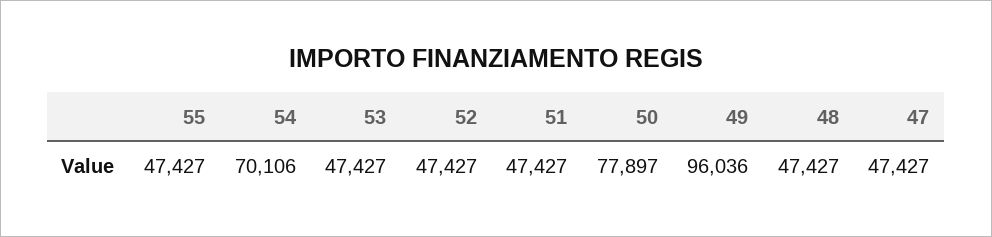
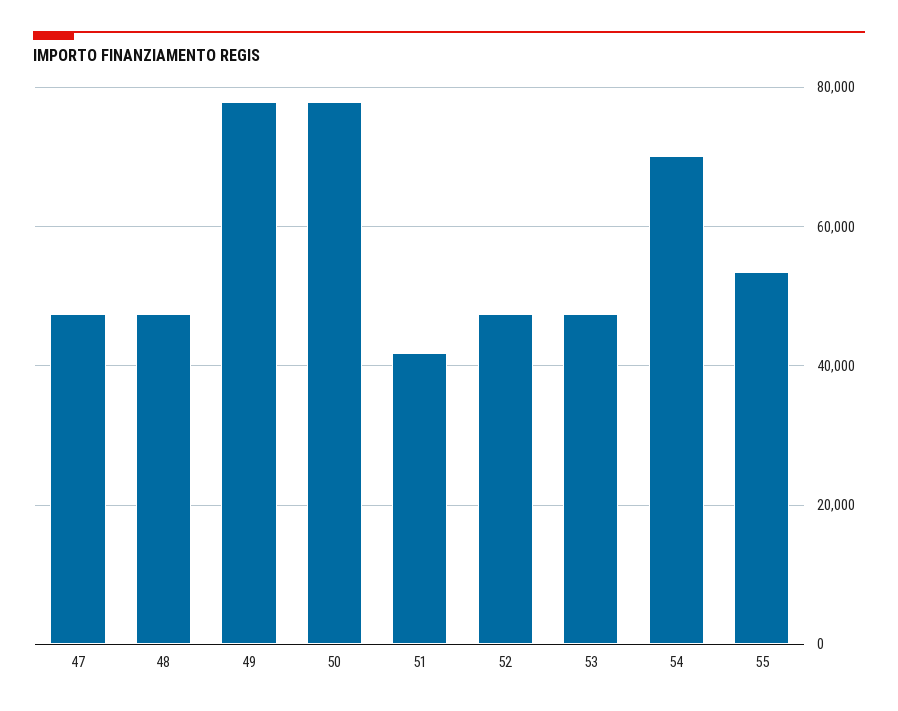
55: 47427 -> 54000
51: 47427 -> 42000
49: 96036 -> 78000

